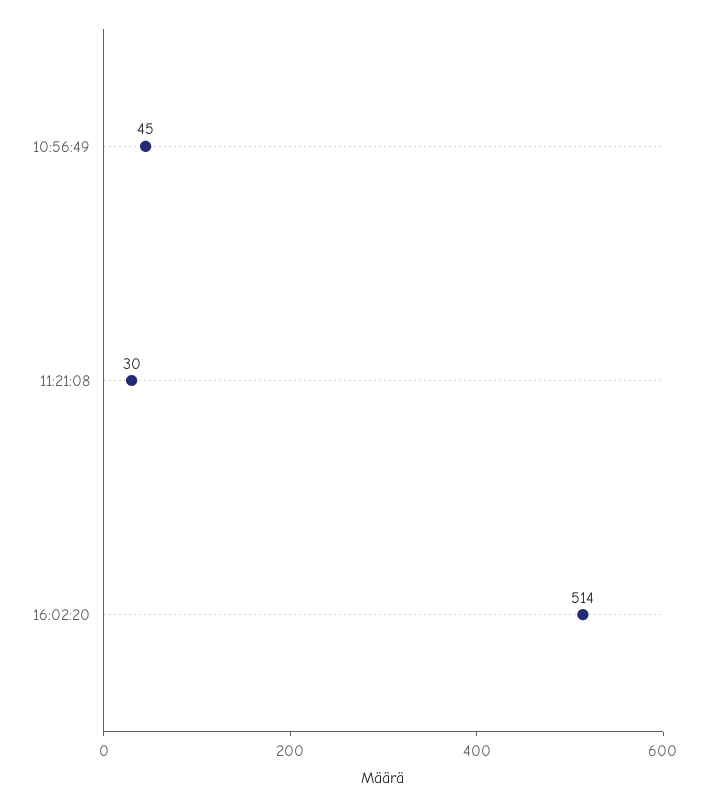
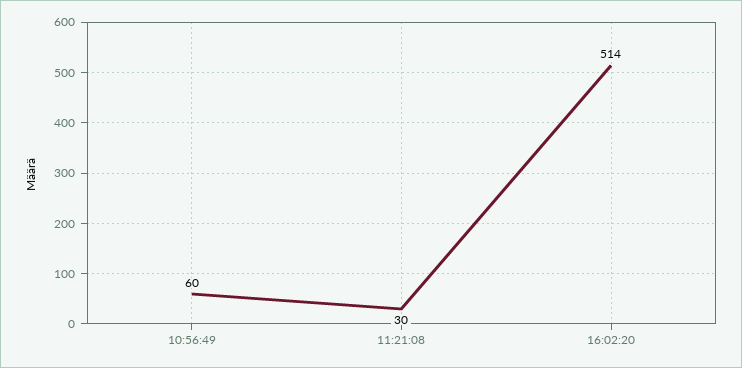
10:56:49: 45 -> 60

